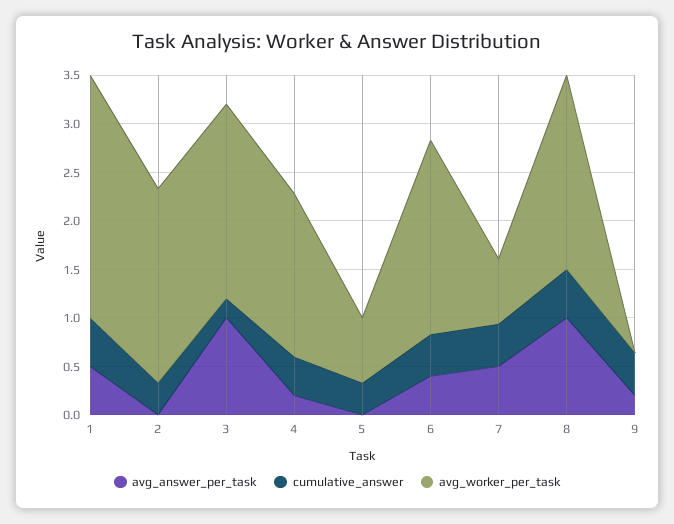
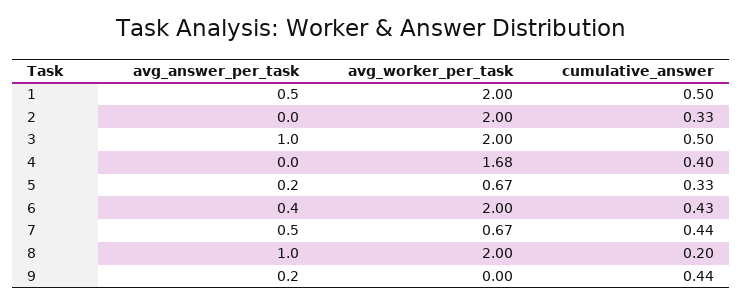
avg_worker_per_task, 1: 2.5 -> 2
cumulative_answer, 3: 0.2 -> 0.5
avg_answer_per_task, 4: 0.2 -> 0
avg_answer_per_task, 5: 0 -> 0.2
cumulative_answer, 8: 0.5 -> 0.2

